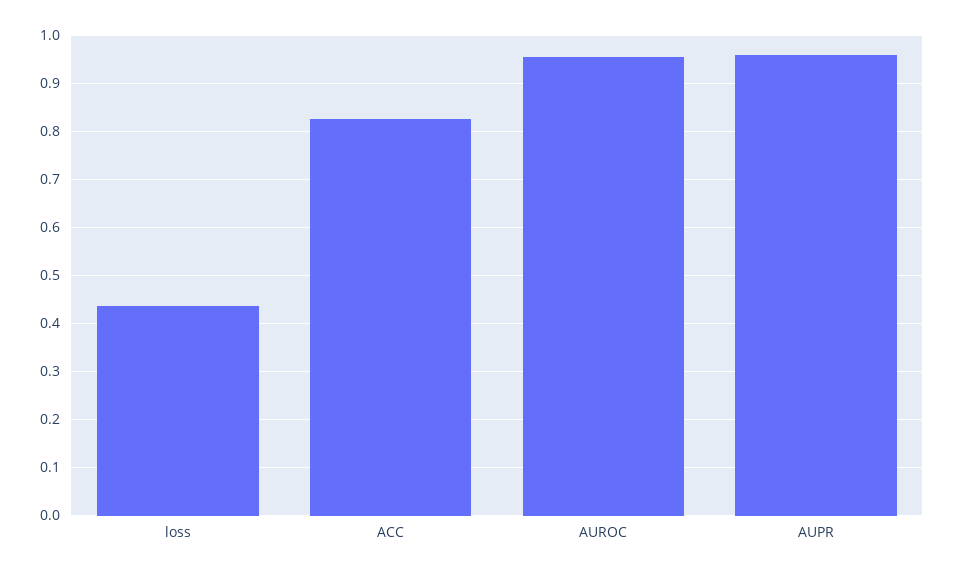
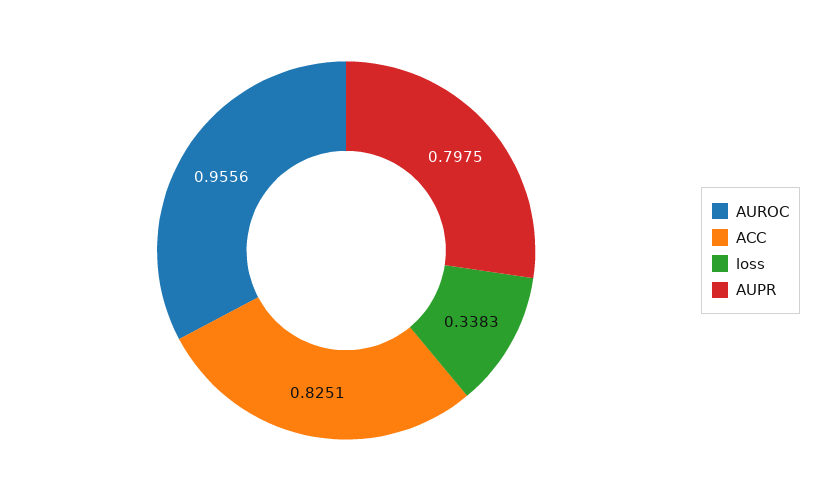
loss: 0.44 -> 0.3383
AUPR: 0.96 -> 0.7975

